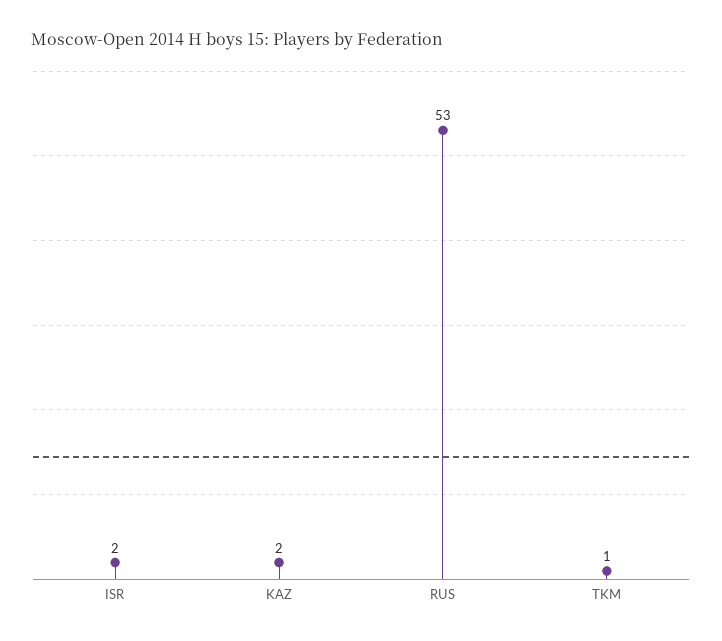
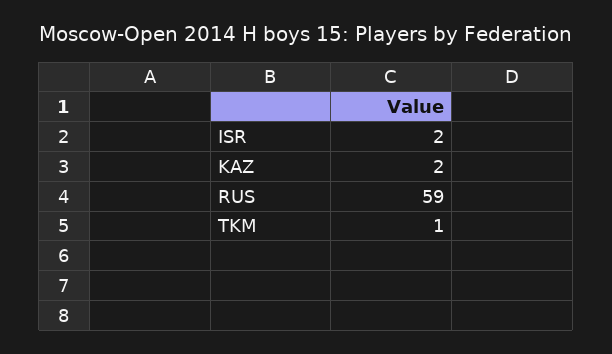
RUS: 53 -> 59

